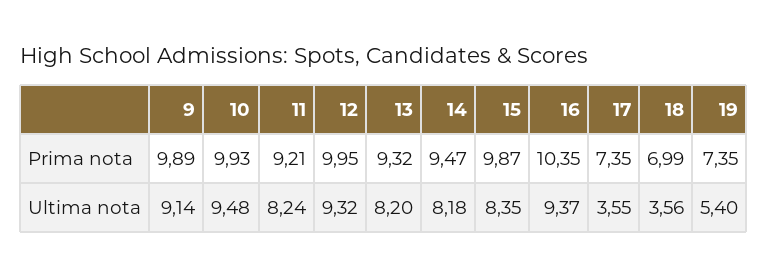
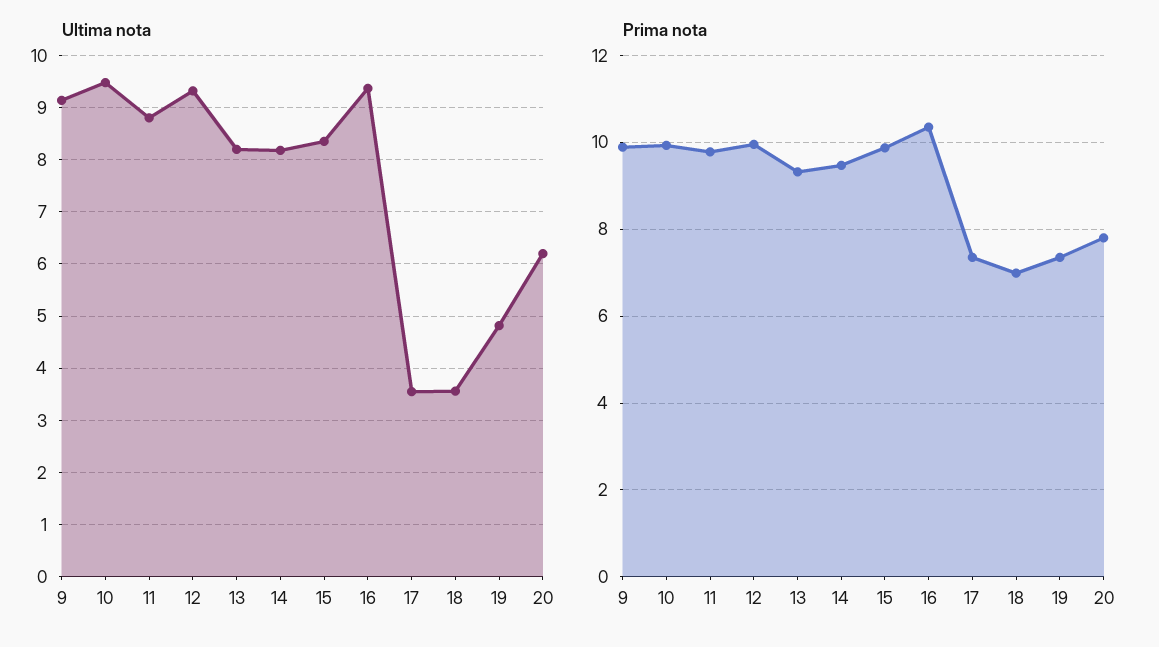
Prima nota, 11: 9.21 -> 9.8
Ultima nota, 11: 8.24 -> 8.8
Ultima nota, 19: 5.4 -> 4.8
Ultima nota, 20: none -> 6.2
Prima nota, 20: none -> 7.8

